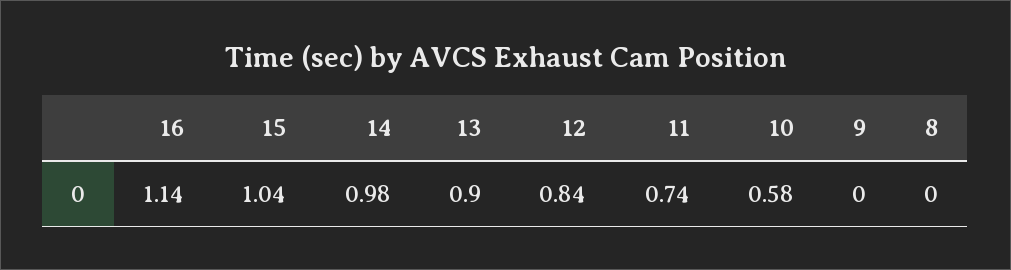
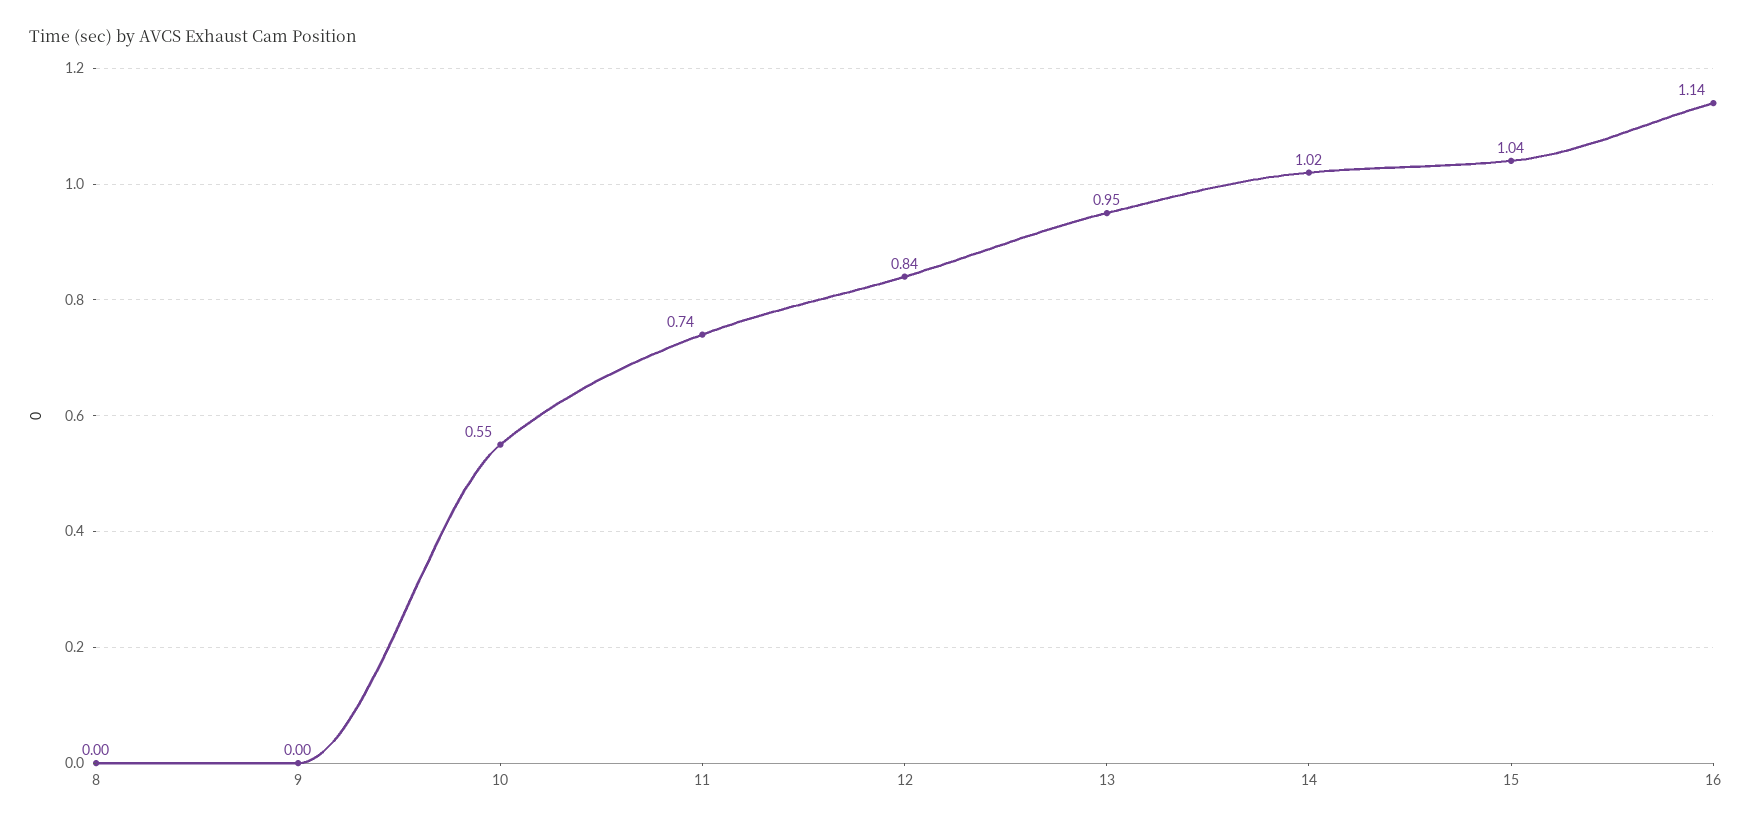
14: 0.98 -> 1.02
13: 0.9 -> 0.95
10: 0.58 -> 0.55

